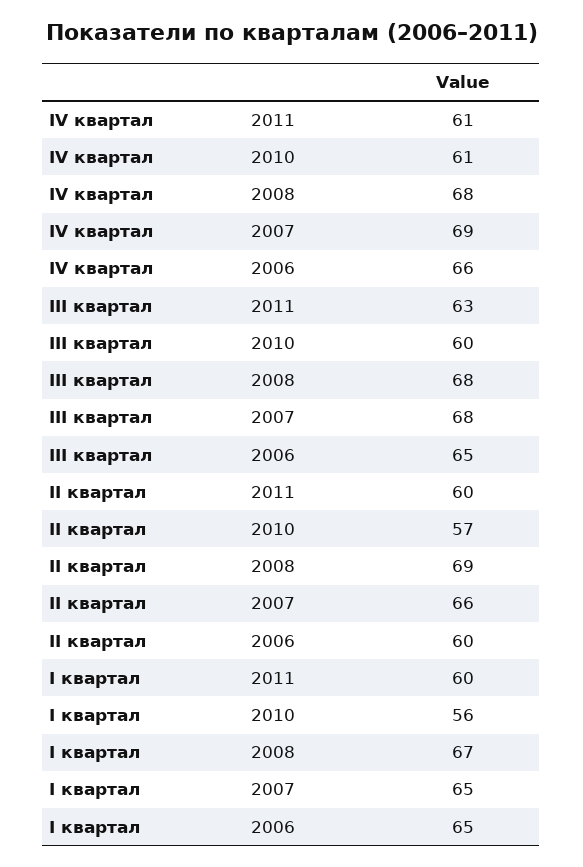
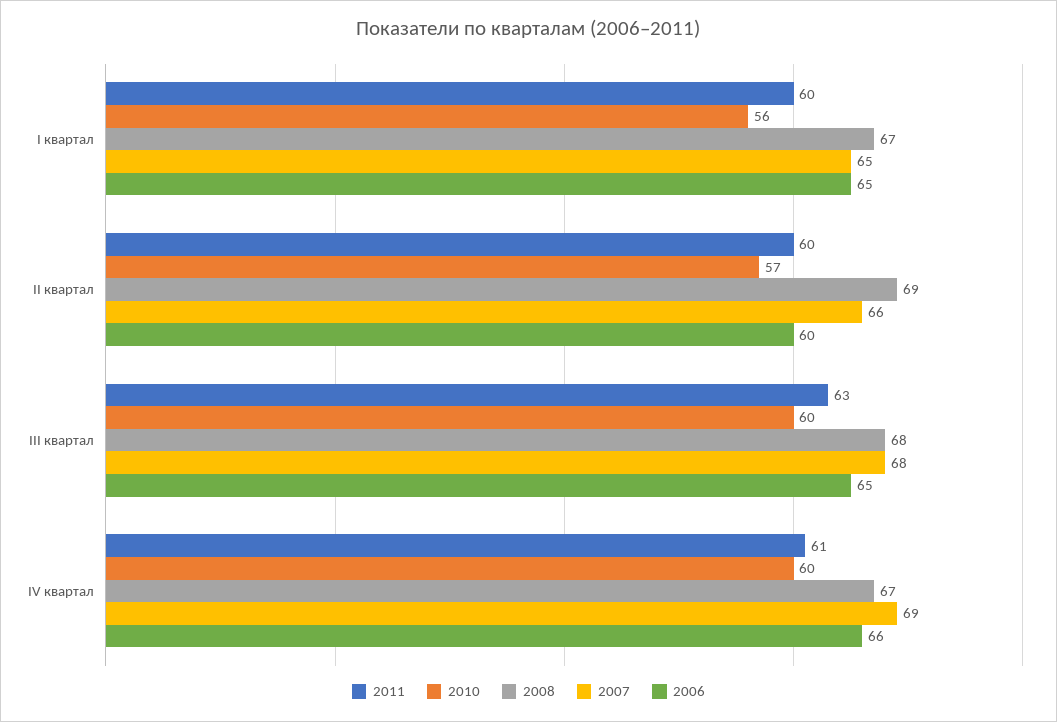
2010, IV квартал: 61 -> 60
2008, IV квартал: 68 -> 67

